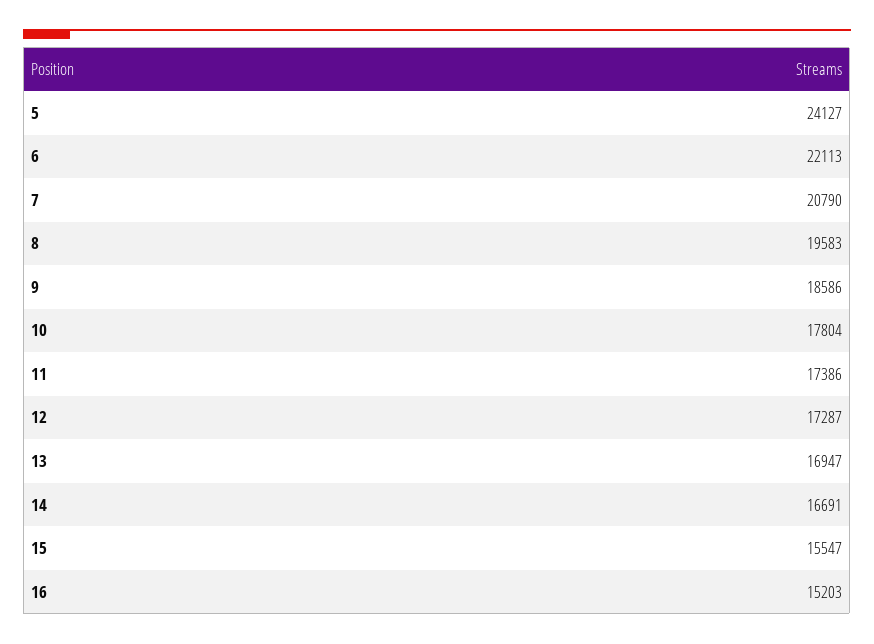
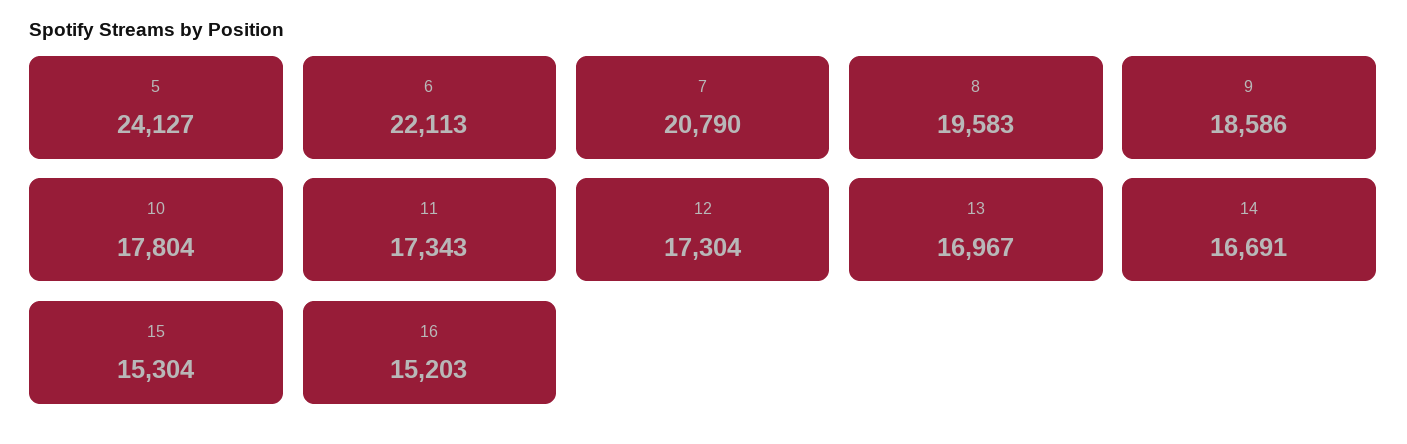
11: 17386 -> 17343
12: 17287 -> 17304
13: 16947 -> 16967
15: 15547 -> 15304

